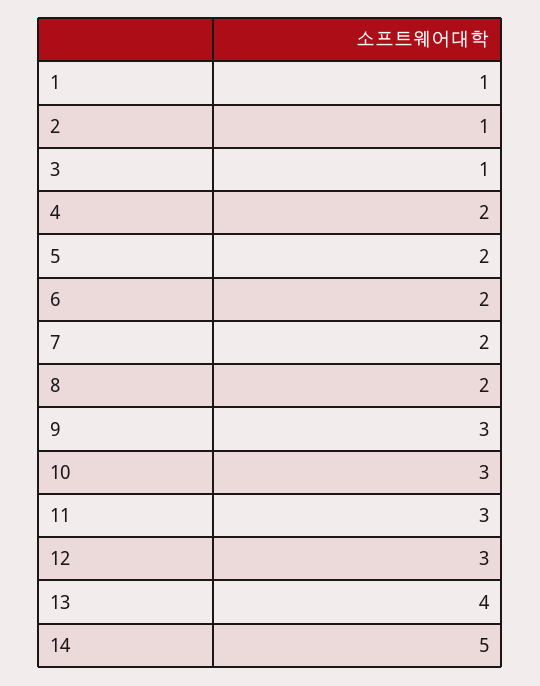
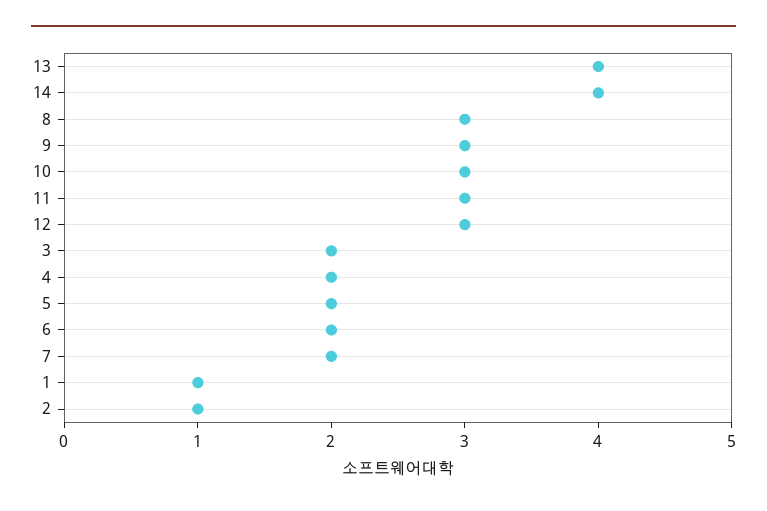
3: 1 -> 2
8: 2 -> 3
14: 5 -> 4

